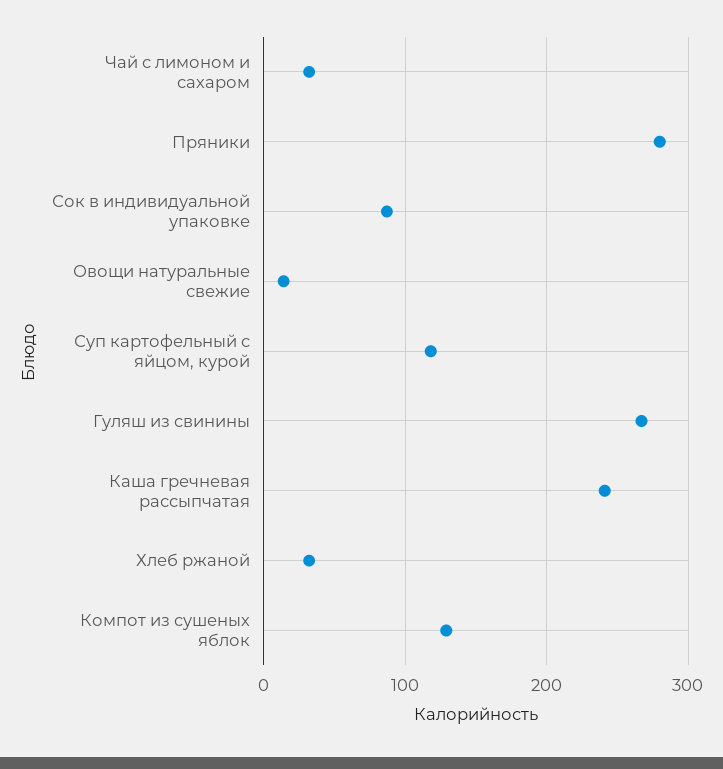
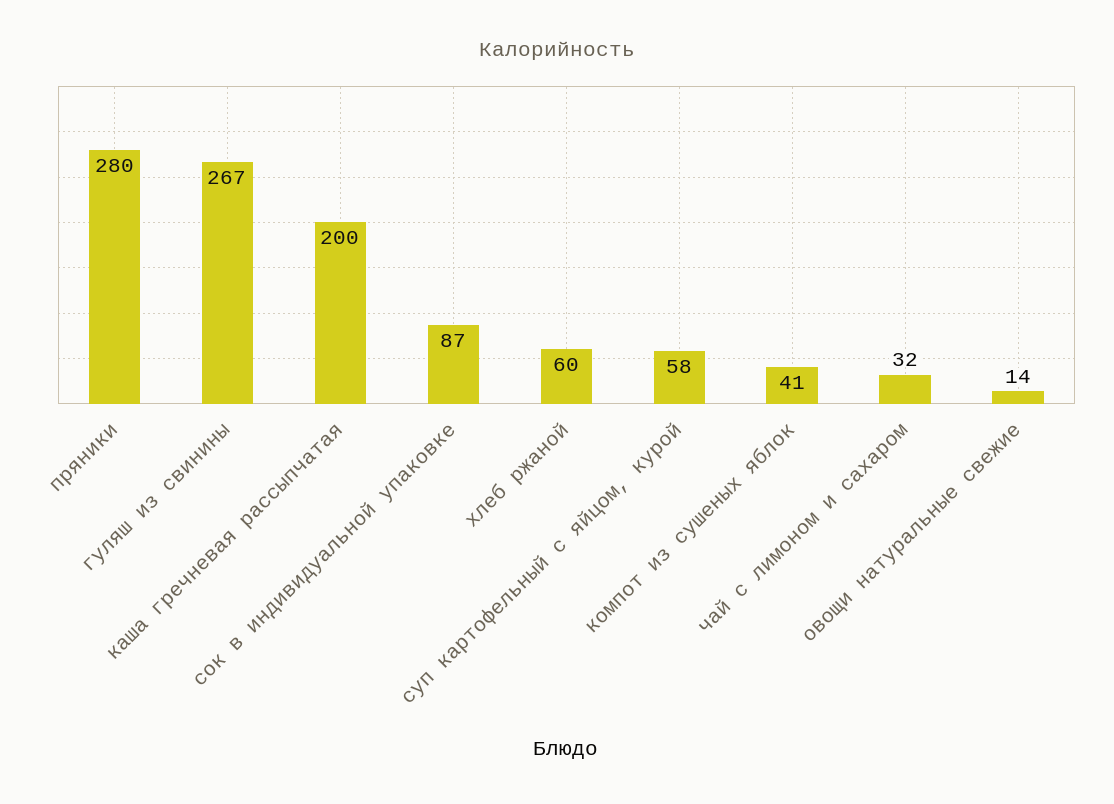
Суп картофельный с яйцом, курой: 120 -> 58
Каша гречневая рассыпчатая: 240 -> 200
Хлеб ржаной: 30 -> 60
Компот из сушеных яблок: 130 -> 41

